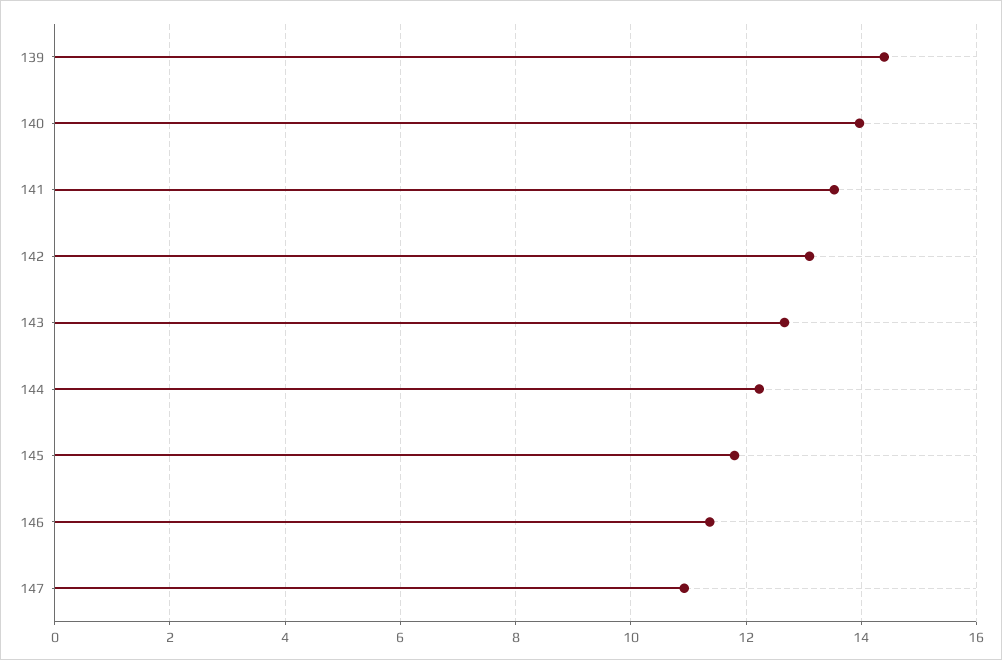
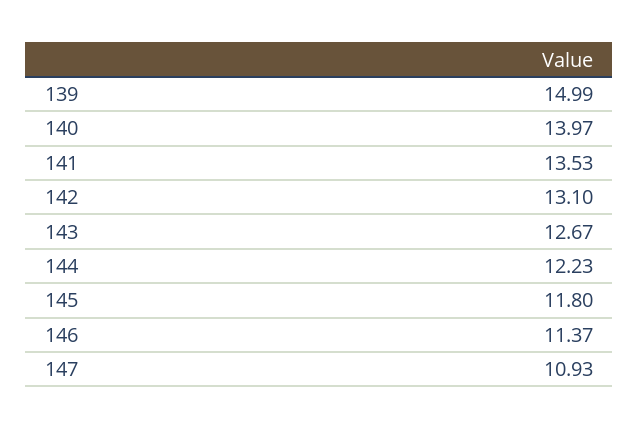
139: 14.4 -> 14.99

